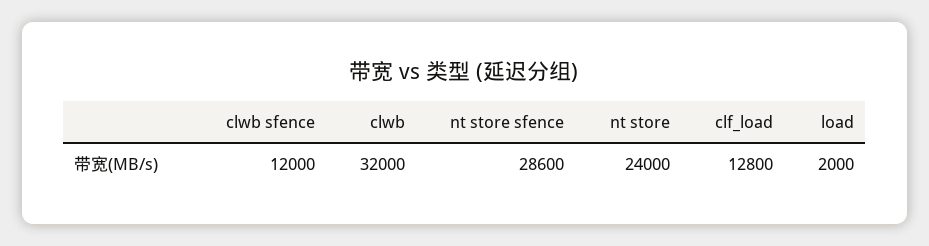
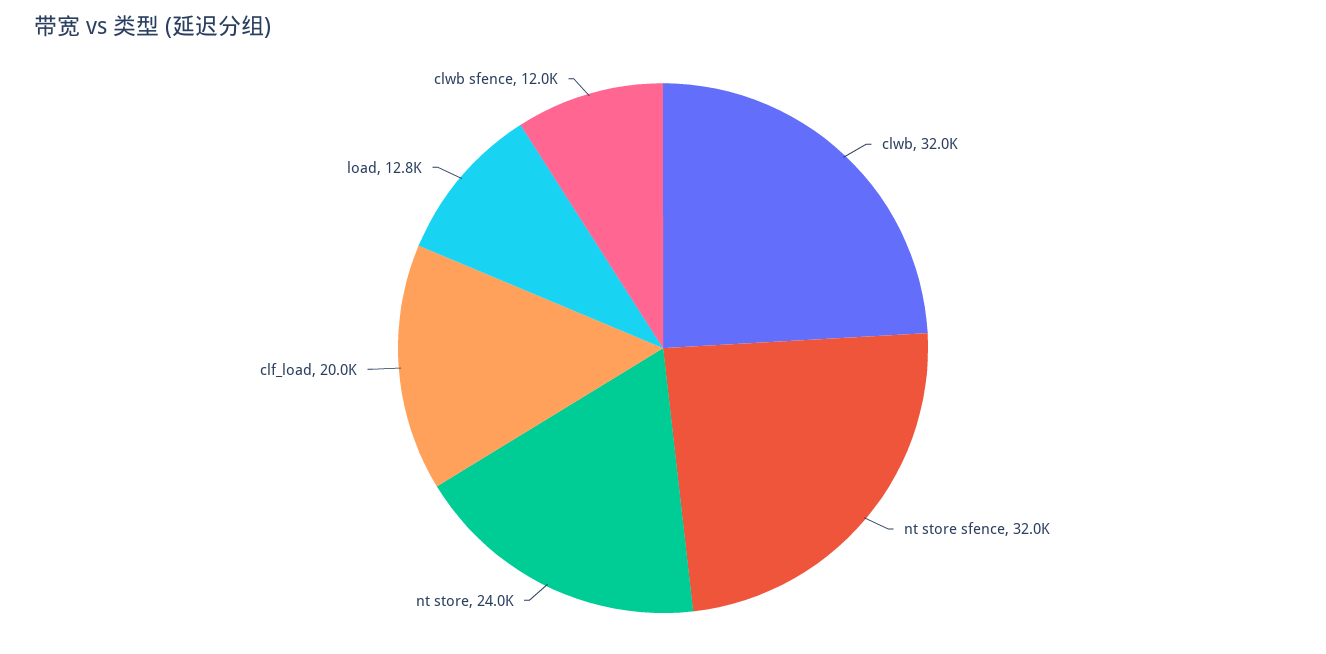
nt store sfence: 28600 -> 32000
clf_load: 12800 -> 20000
load: 2000 -> 12800

